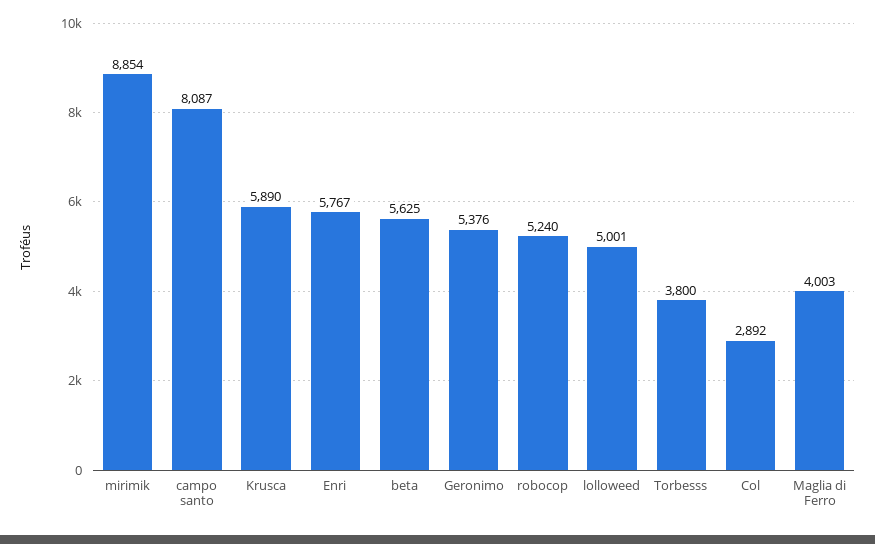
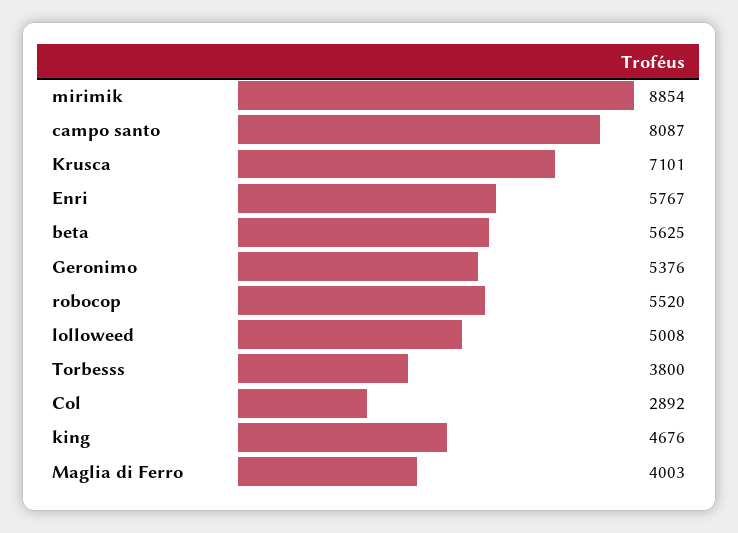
Krusca: 5890 -> 7101
robocop: 5240 -> 5520
lolloweed: 5001 -> 5008
king: none -> 4676

